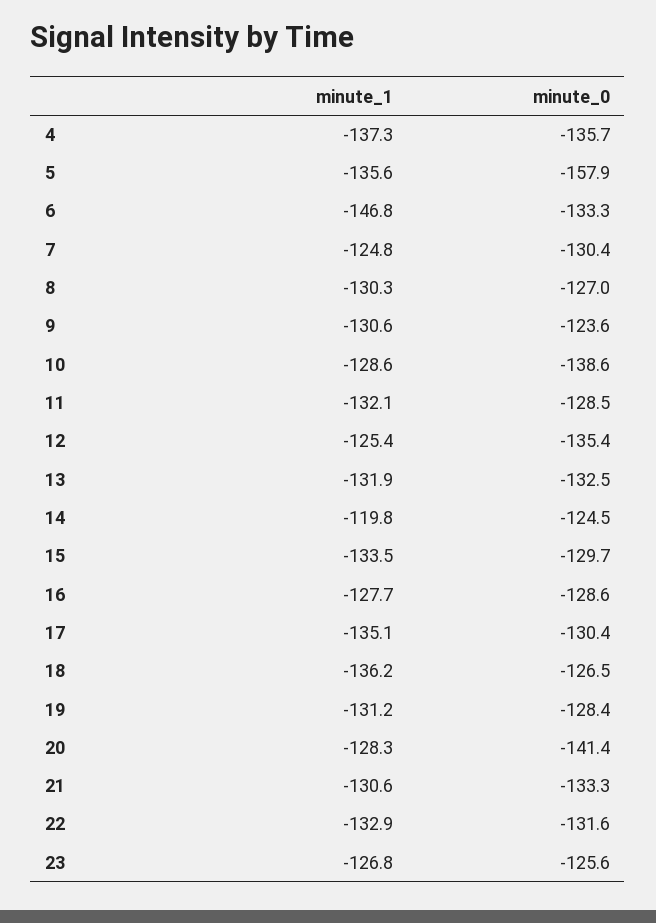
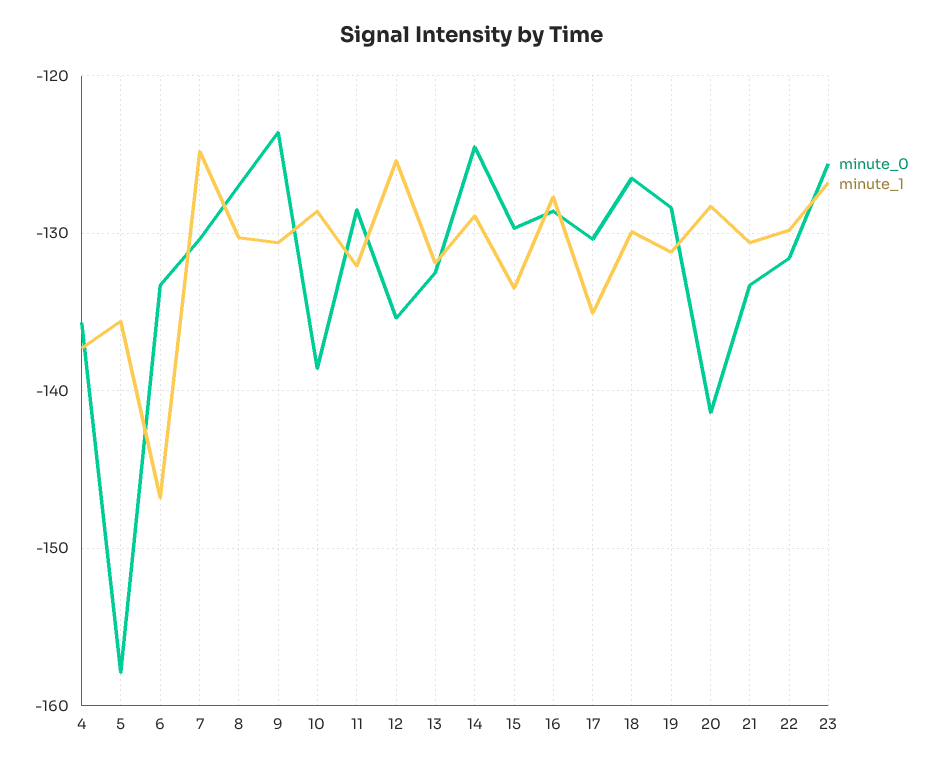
minute_1, 14: -119.8 -> -129
minute_1, 18: -136.2 -> -130
minute_1, 22: -132.9 -> -130

